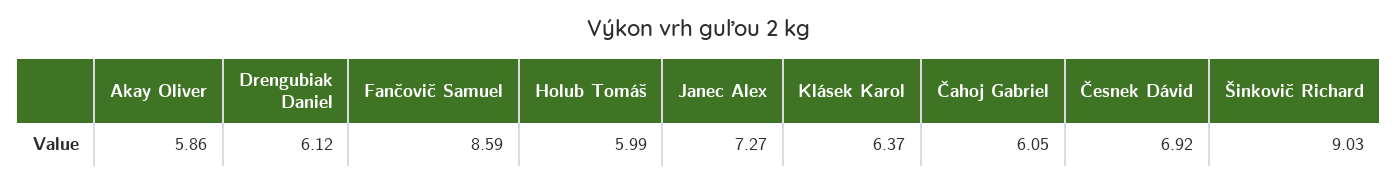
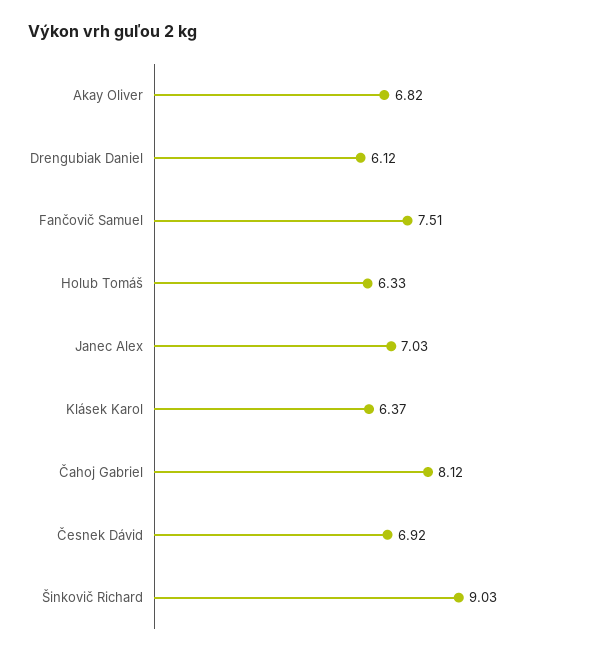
Akay Oliver: 5.86 -> 6.82
Fančovič Samuel: 8.59 -> 7.51
Holub Tomáš: 5.99 -> 6.33
Janec Alex: 7.27 -> 7.03
Čahoj Gabriel: 6.05 -> 8.12

